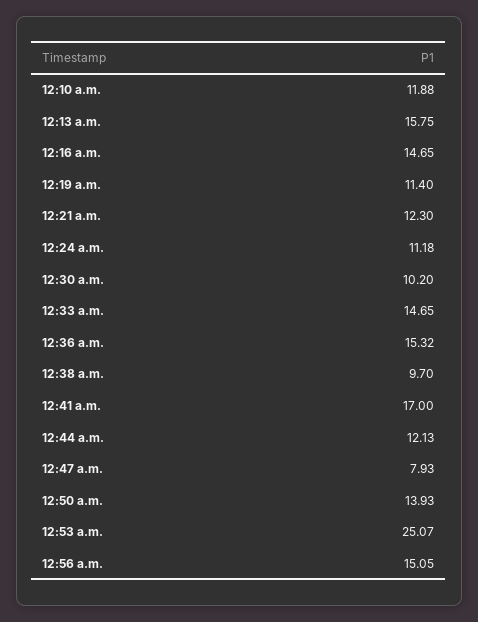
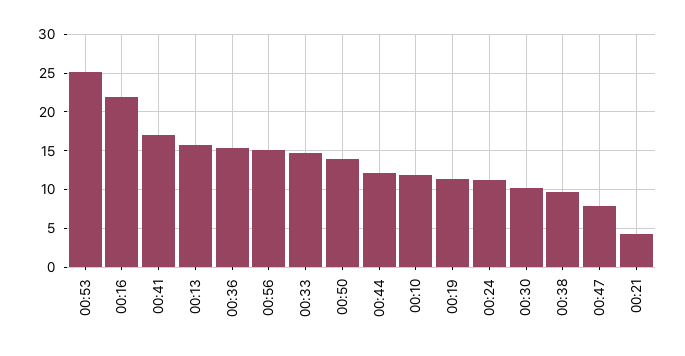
12:16 a.m.: 14.65 -> 22
12:21 a.m.: 12.3 -> 4

